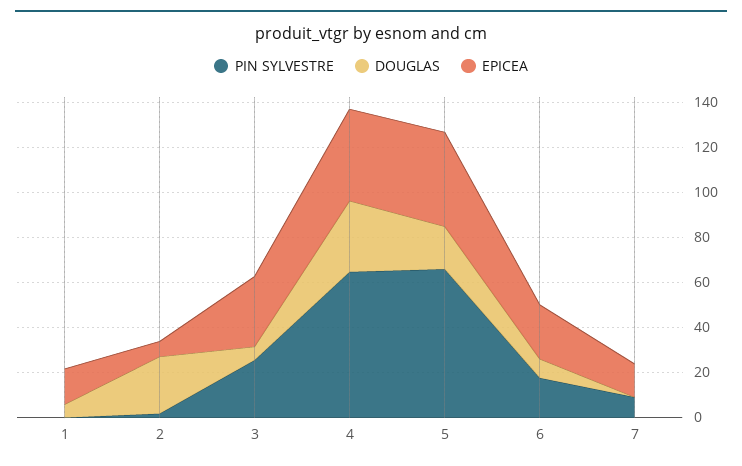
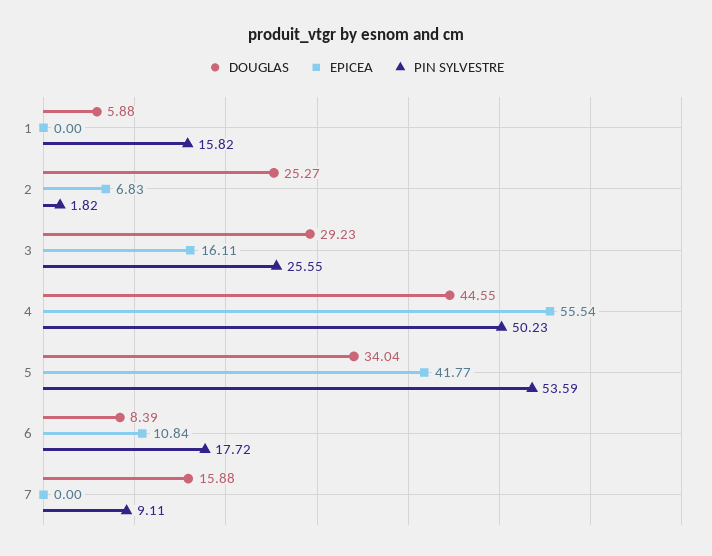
PIN SYLVESTRE, 1: 0 -> 15.82
EPICEA, 1: 15 -> 0
DOUGLAS, 3: 5 -> 29.23
EPICEA, 3: 30 -> 16.11
PIN SYLVESTRE, 4: 65 -> 50.23
DOUGLAS, 4: 30 -> 44.55
EPICEA, 4: 40 -> 55.54
PIN SYLVESTRE, 5: 65 -> 53.59
DOUGLAS, 5: 20 -> 34.04
EPICEA, 6: 25 -> 10.84
DOUGLAS, 7: 0 -> 15.88
EPICEA, 7: 15 -> 0

